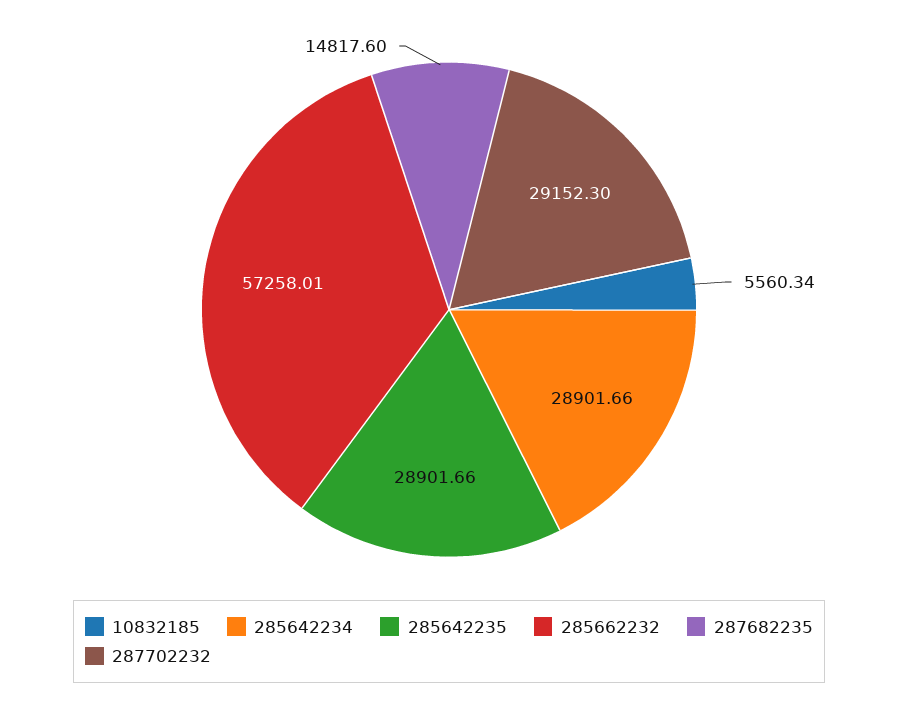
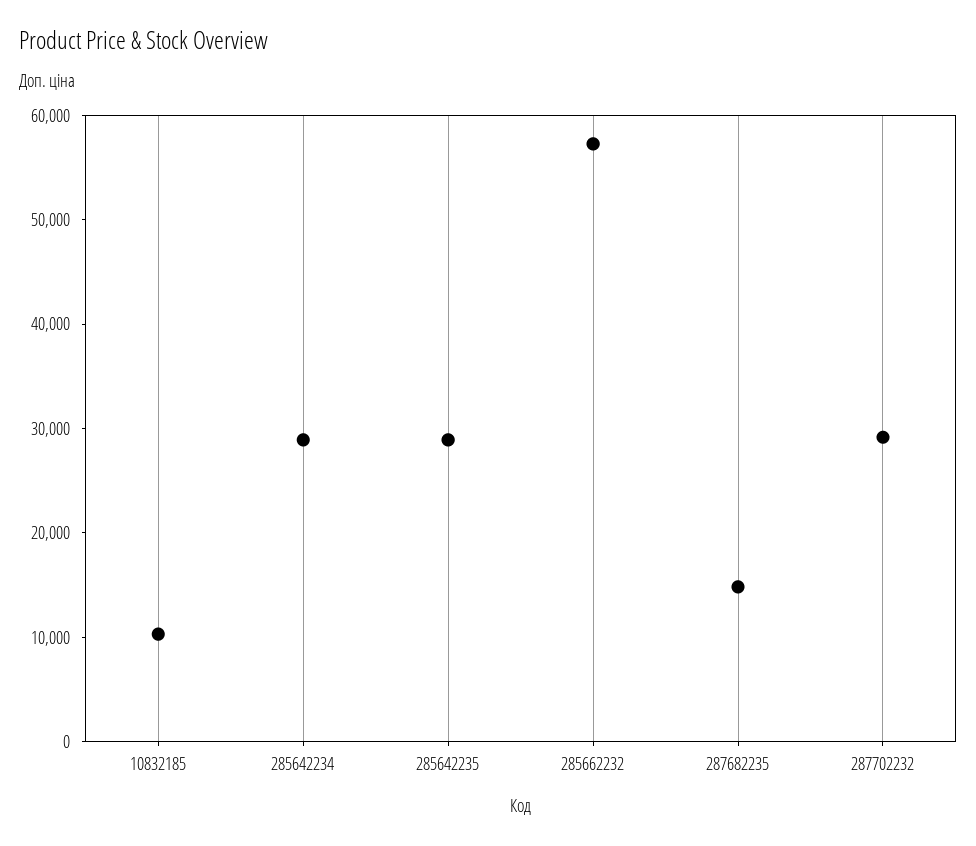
10832185: 5560.34 -> 10000

